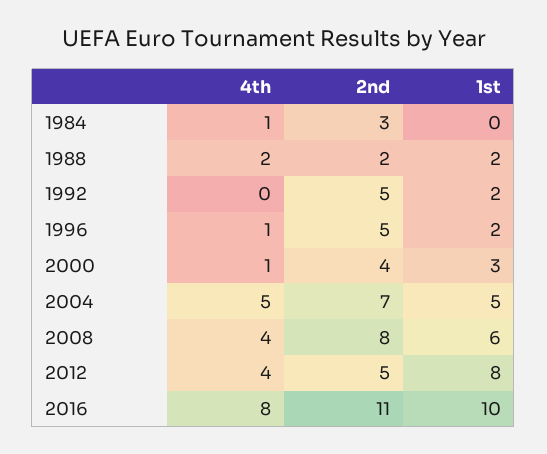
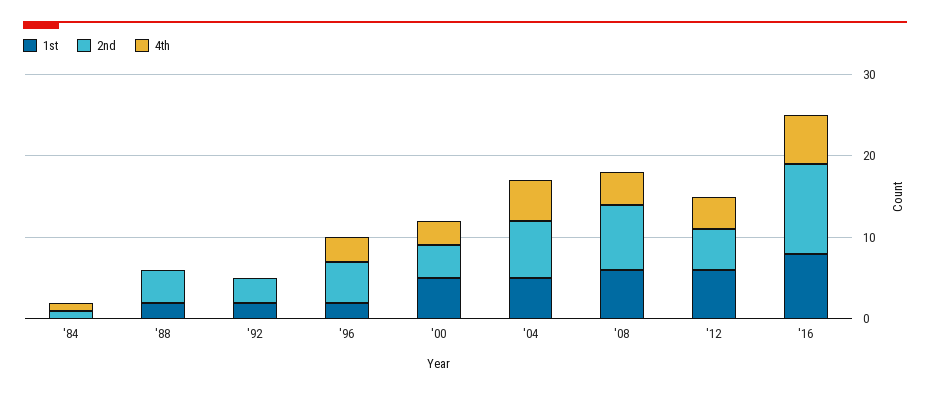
2nd, 1984: 3 -> 1
4th, 1988: 2 -> 0
2nd, 1988: 2 -> 4
2nd, 1992: 5 -> 3
4th, 1996: 1 -> 3
4th, 2000: 1 -> 3
1st, 2000: 3 -> 5
1st, 2012: 8 -> 6
4th, 2016: 8 -> 6
1st, 2016: 10 -> 8

